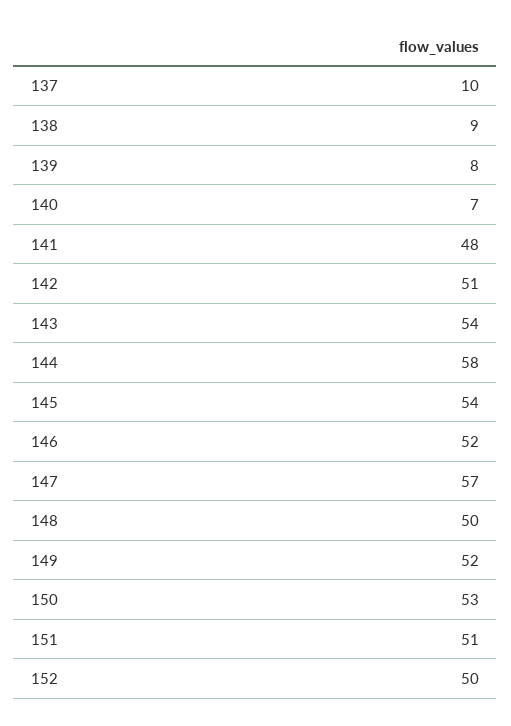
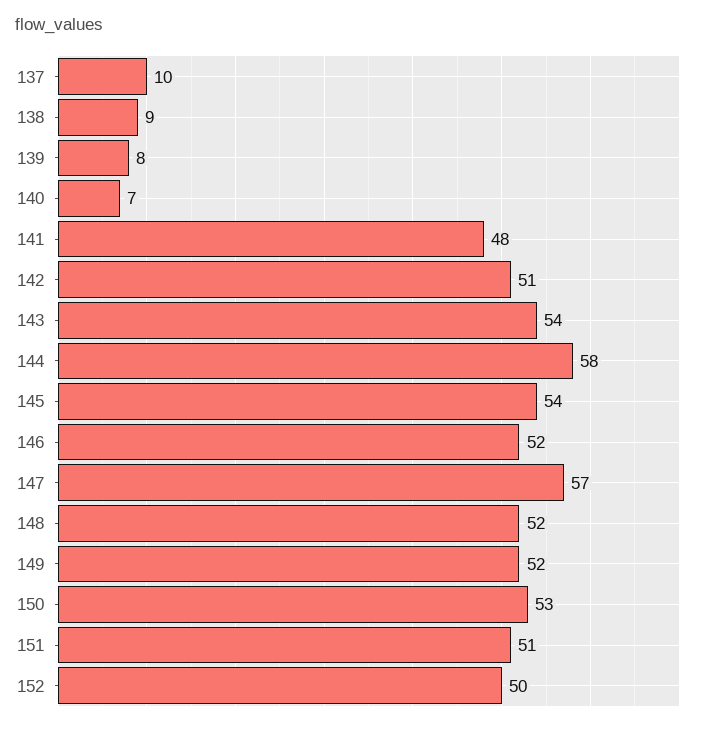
148: 50 -> 52

